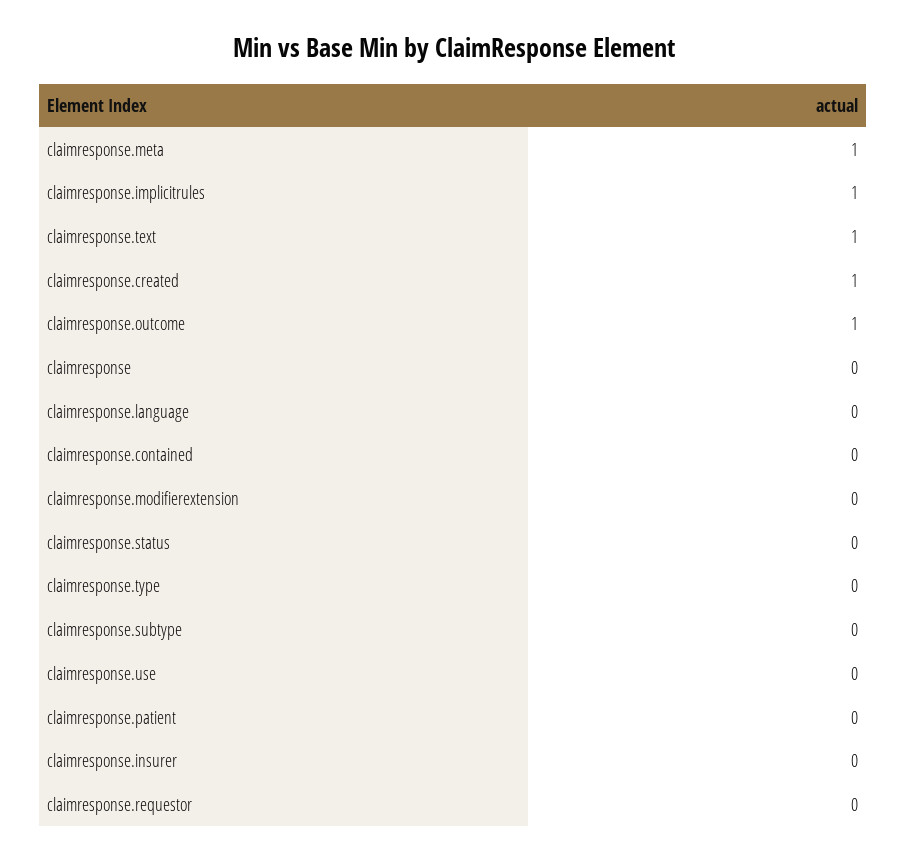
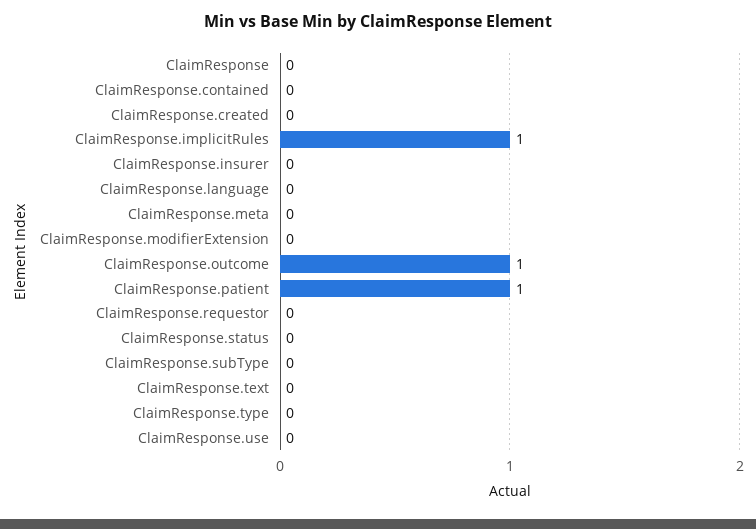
claimresponse.meta: 1 -> 0
claimresponse.text: 1 -> 0
claimresponse.created: 1 -> 0
claimresponse.patient: 0 -> 1

